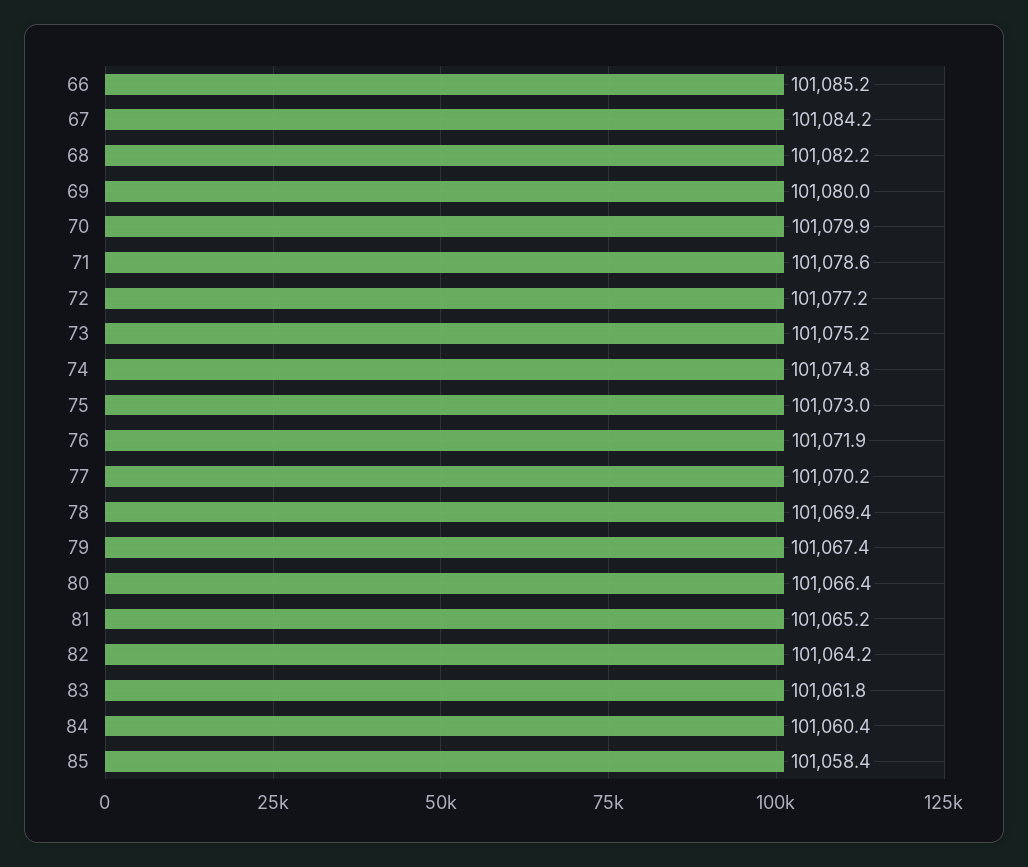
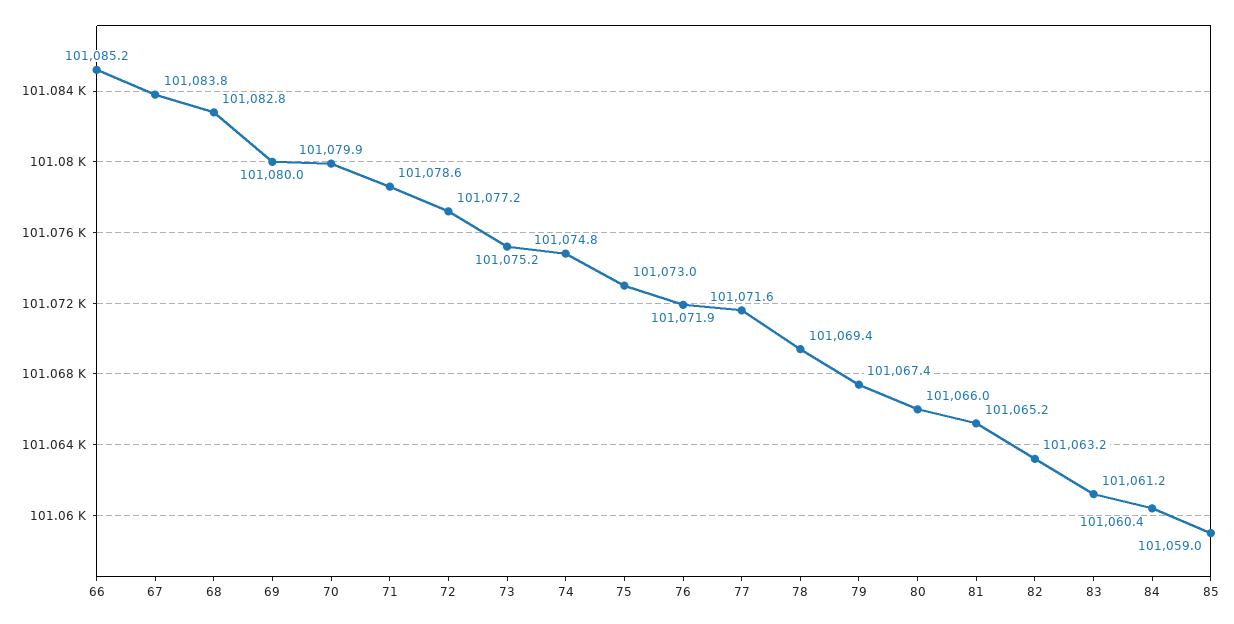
67: 101084.2 -> 101083.8
68: 101082.2 -> 101082.8
77: 101070.2 -> 101071.6
80: 101066.4 -> 101066
82: 101064.2 -> 101063.2
83: 101061.8 -> 101061.2
85: 101058.4 -> 101059

